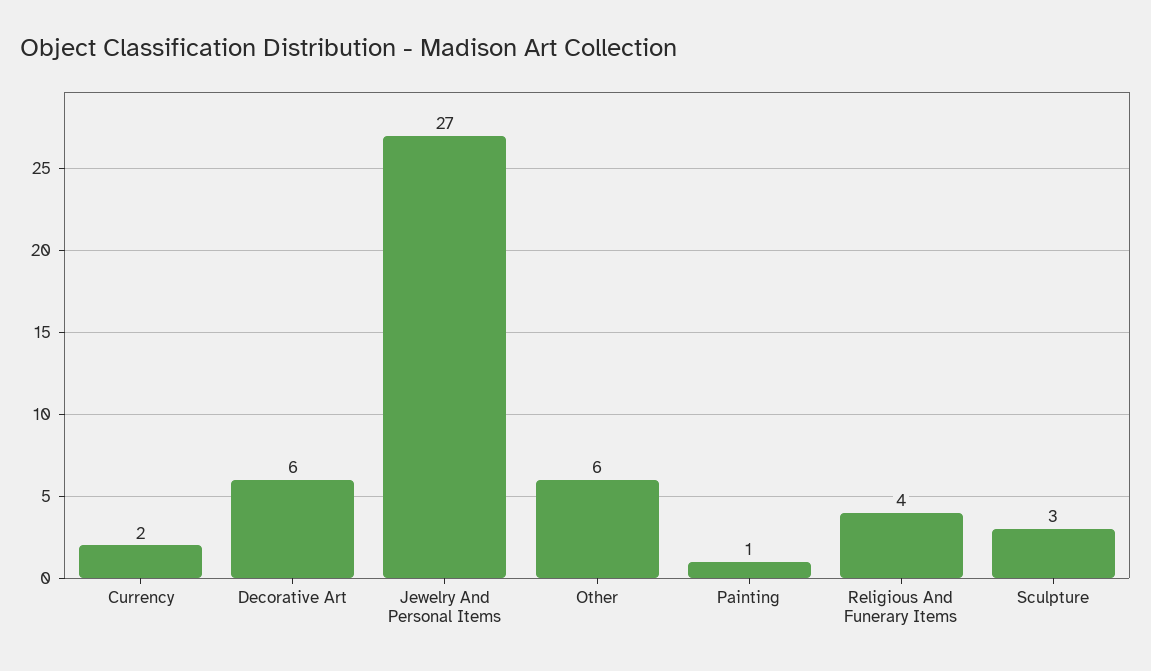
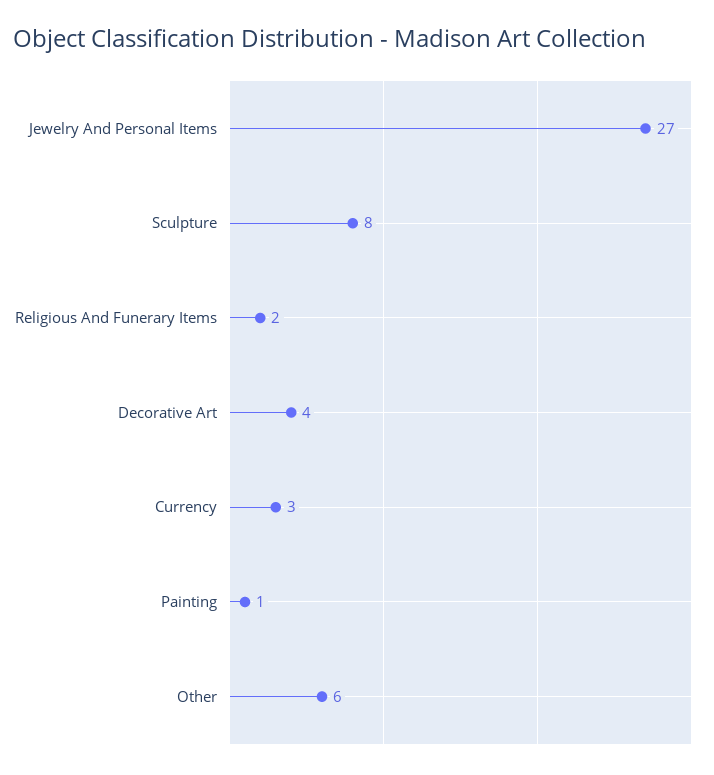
Currency: 2 -> 3
Decorative Art: 6 -> 4
Religious And Funerary Items: 4 -> 2
Sculpture: 3 -> 8

